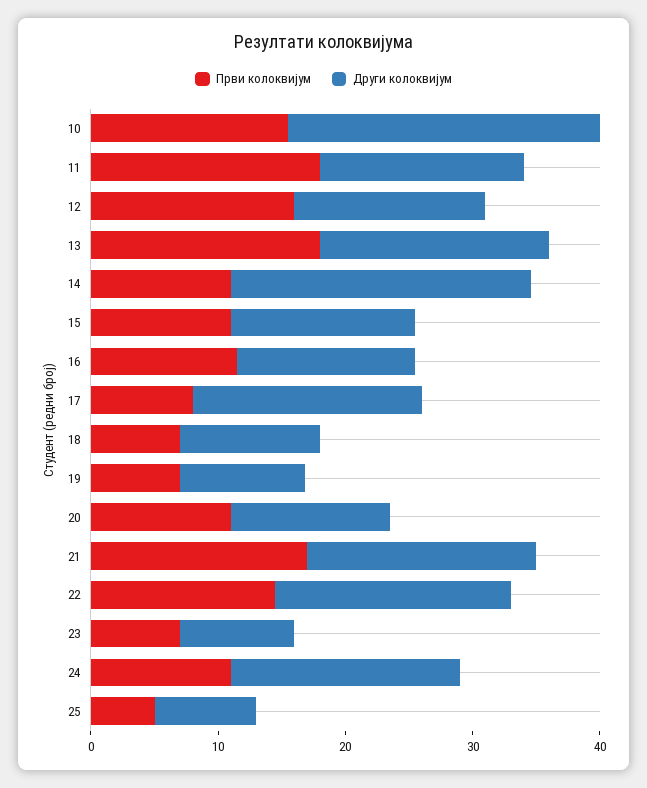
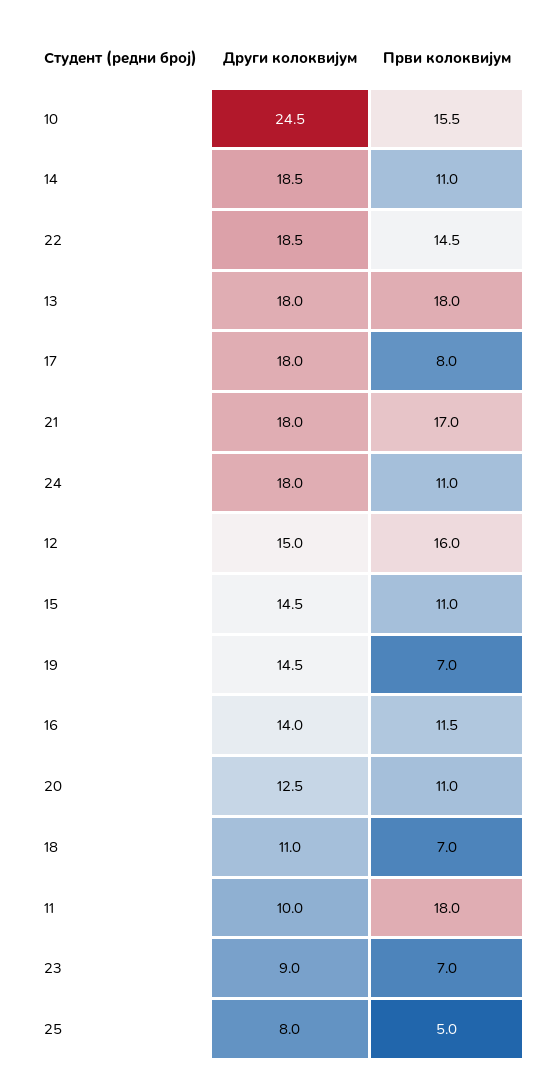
Други колоквијум, 11: 16 -> 10
Други колоквијум, 14: 24 -> 18.5
Други колоквијум, 19: 10 -> 14.5

